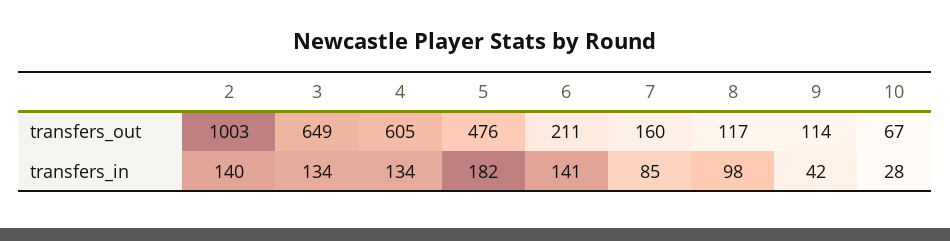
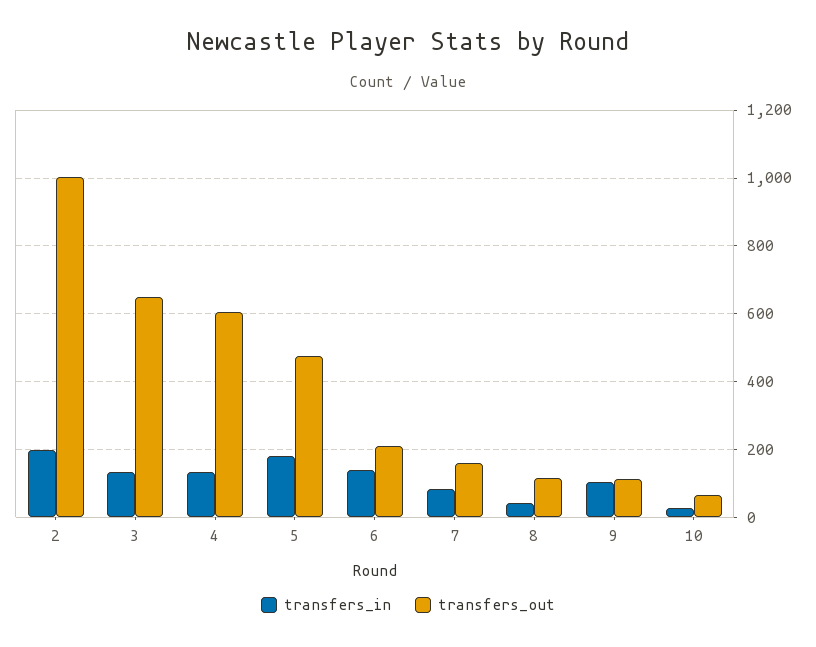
transfers_in, 2: 140 -> 200
transfers_in, 8: 98 -> 40
transfers_in, 9: 42 -> 100

